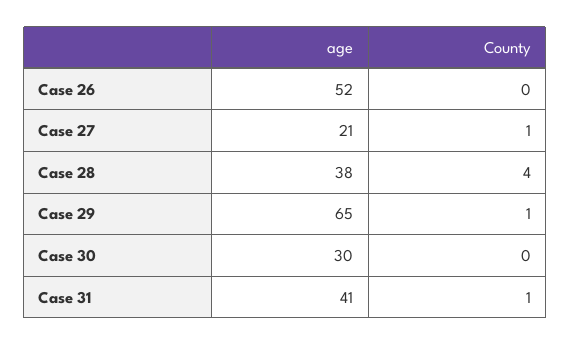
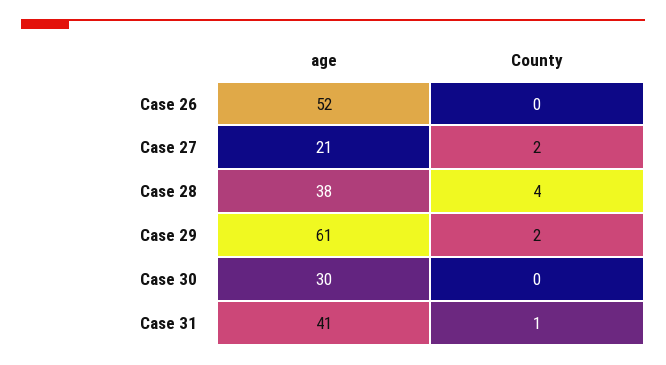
County, Case 27: 1 -> 2
age, Case 29: 65 -> 61
County, Case 29: 1 -> 2

